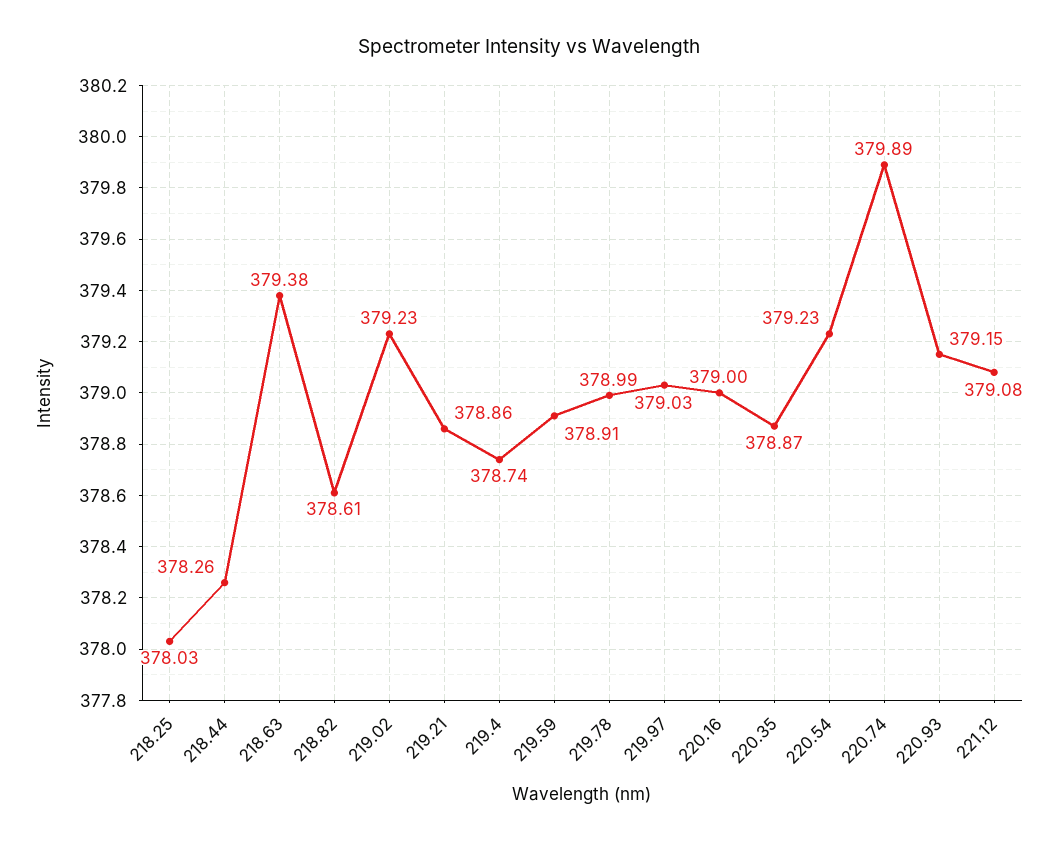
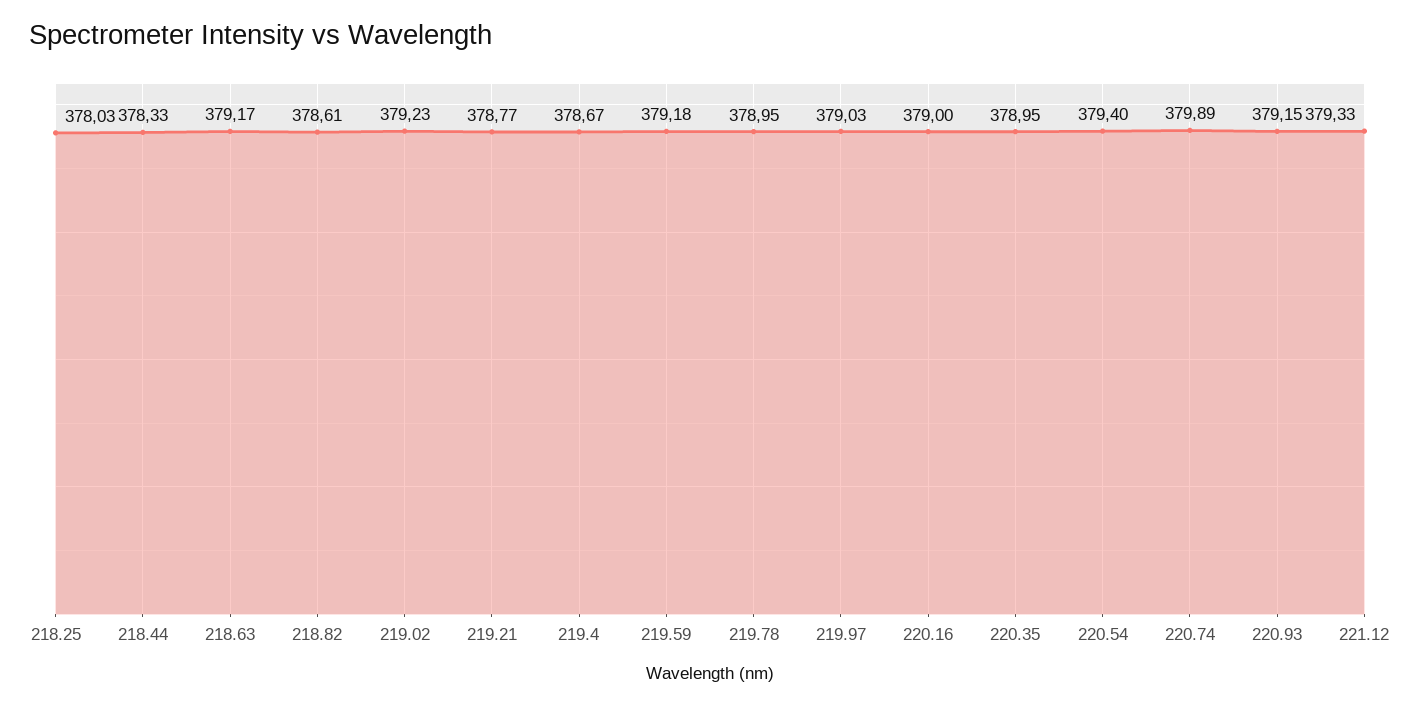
218.44: 378.26 -> 378.33
218.63: 379.38 -> 379.17
219.21: 378.86 -> 378.77
219.4: 378.74 -> 378.67
219.59: 378.91 -> 379.18
219.78: 378.99 -> 378.95
220.35: 378.87 -> 378.95
220.54: 379.23 -> 379.4
221.12: 379.08 -> 379.33

